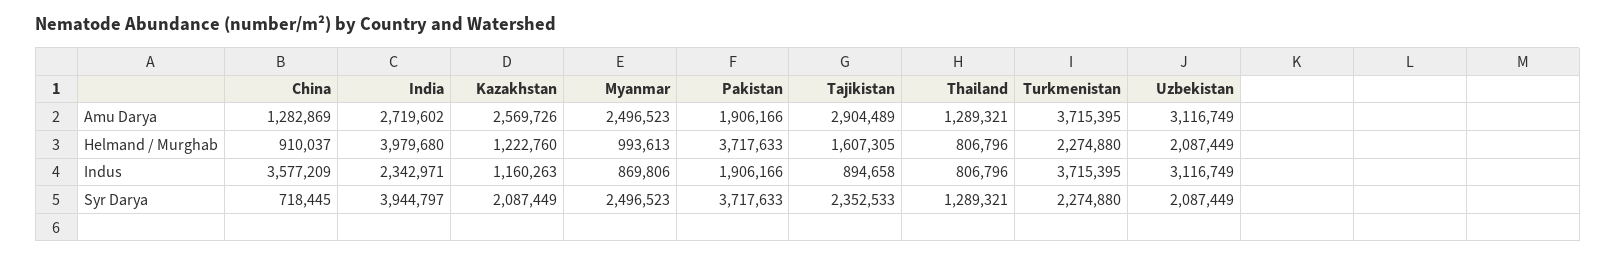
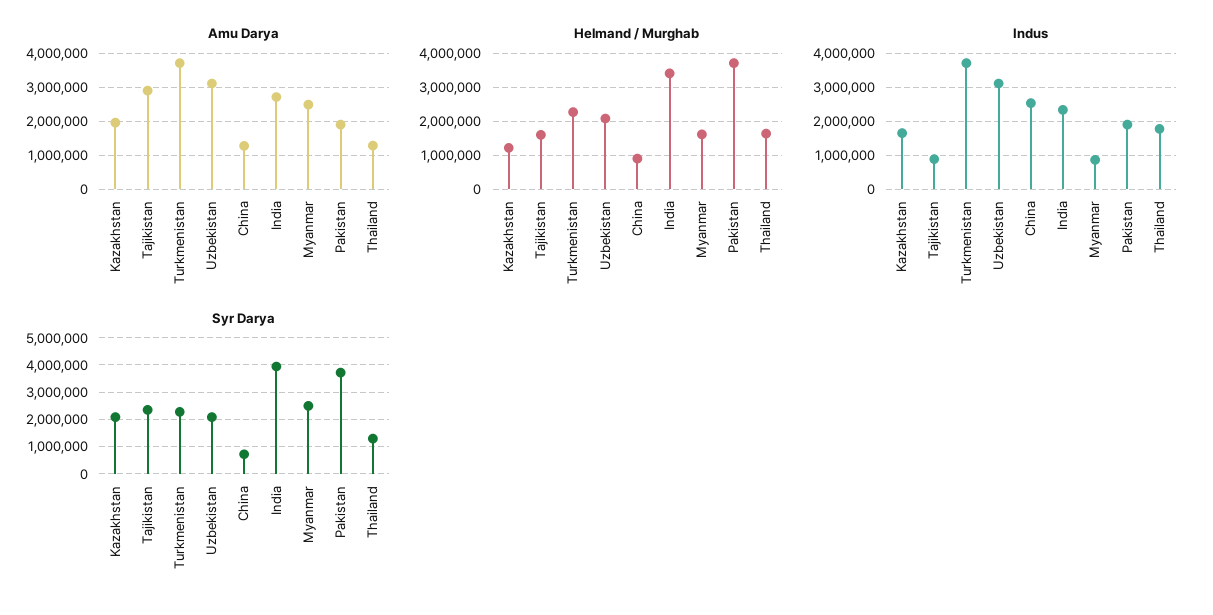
Amu Darya, Kazakhstan: 2569726 -> 2000000
Helmand / Murghab, India: 3979680 -> 3400000
Helmand / Murghab, Myanmar: 993613 -> 1600000
Helmand / Murghab, Thailand: 806796 -> 1600000
Indus, China: 3577209 -> 2600000
Indus, Kazakhstan: 1160263 -> 1600000
Indus, Thailand: 806796 -> 1800000

